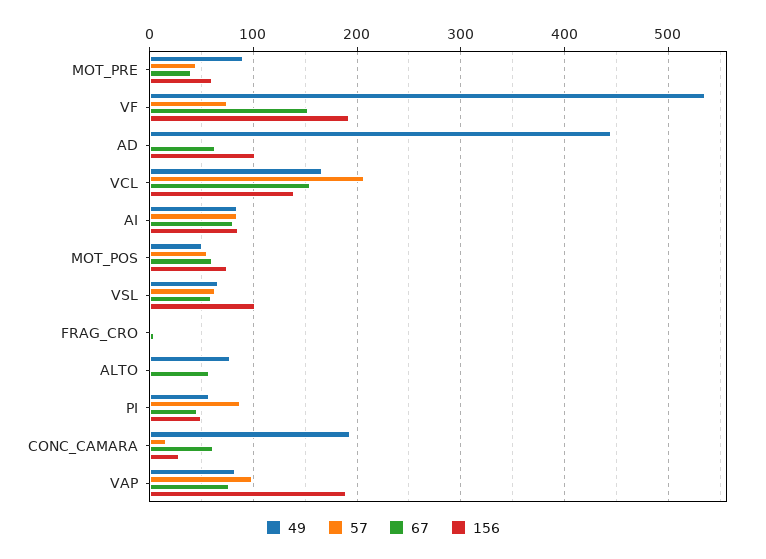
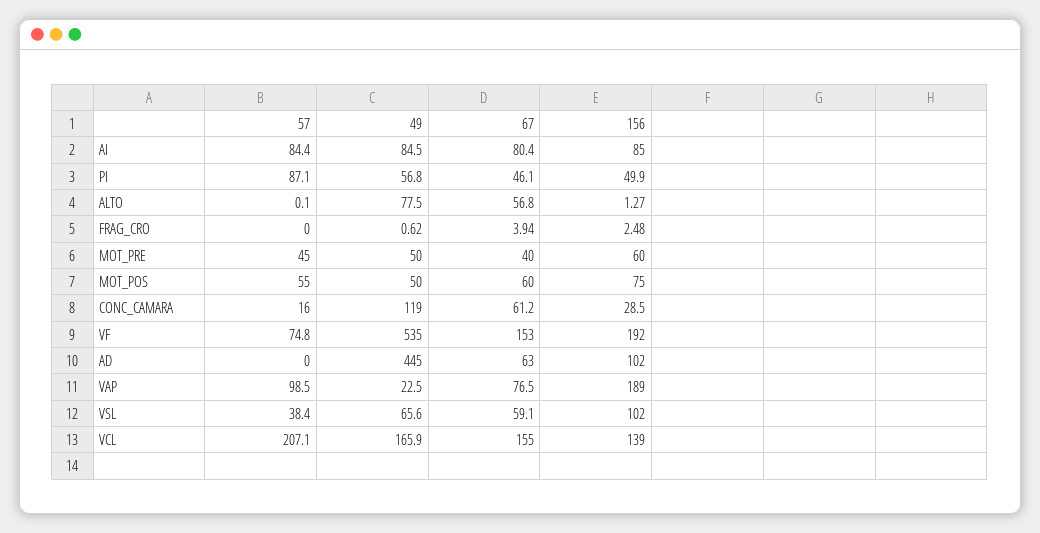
49, MOT_PRE: 90 -> 50
57, VSL: 60 -> 38.4
49, CONC_CAMARA: 190 -> 119
49, VAP: 80 -> 22.5

